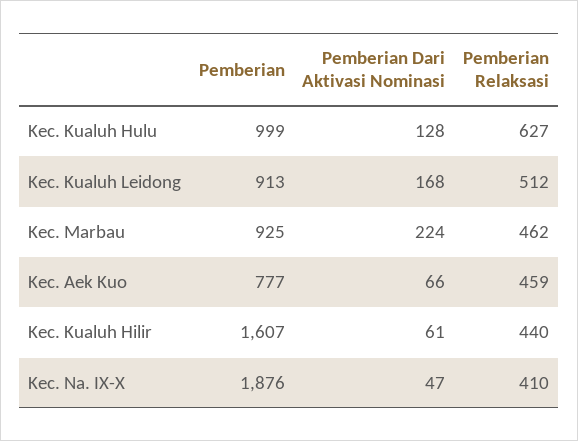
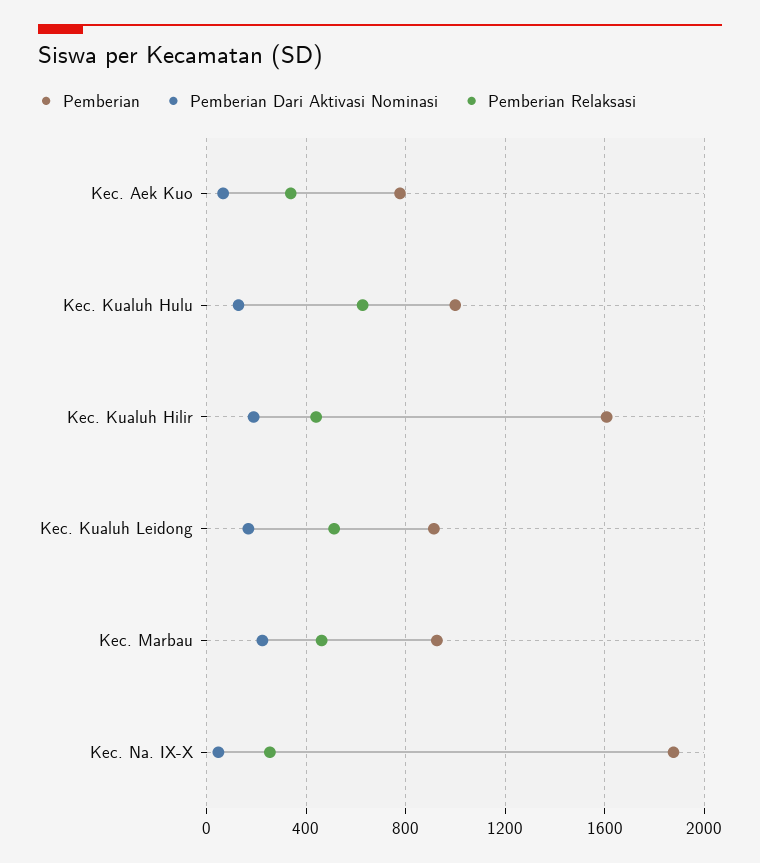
Pemberian Relaksasi, Kec. Aek Kuo: 459 -> 350
Pemberian Dari Aktivasi Nominasi, Kec. Kualuh Hilir: 61 -> 200
Pemberian Relaksasi, Kec. Na. IX-X: 410 -> 250

